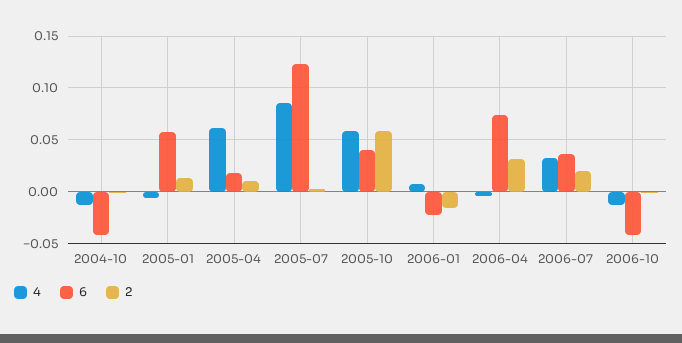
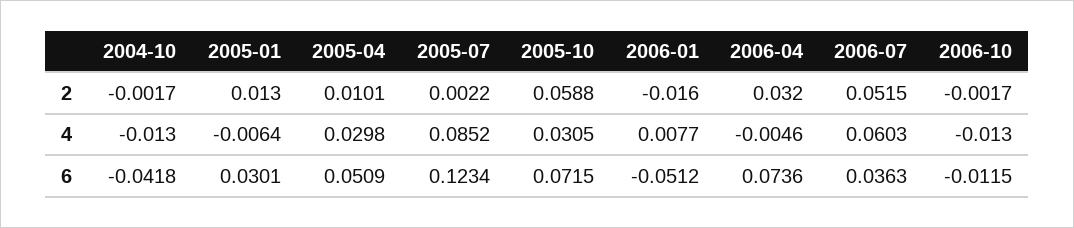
6, 2005-01: 0.06 -> 0.0301
4, 2005-04: 0.06 -> 0.0298
6, 2005-04: 0.02 -> 0.0509
4, 2005-10: 0.06 -> 0.0305
6, 2005-10: 0.04 -> 0.0715
6, 2006-01: -0.02 -> -0.0512
4, 2006-07: 0.03 -> 0.0603
2, 2006-07: 0.02 -> 0.0515
6, 2006-10: -0.04 -> -0.0115

